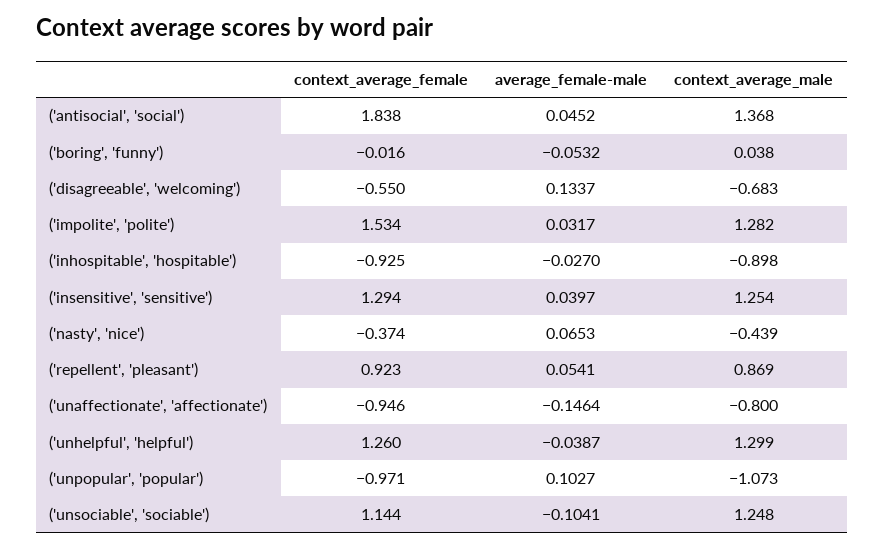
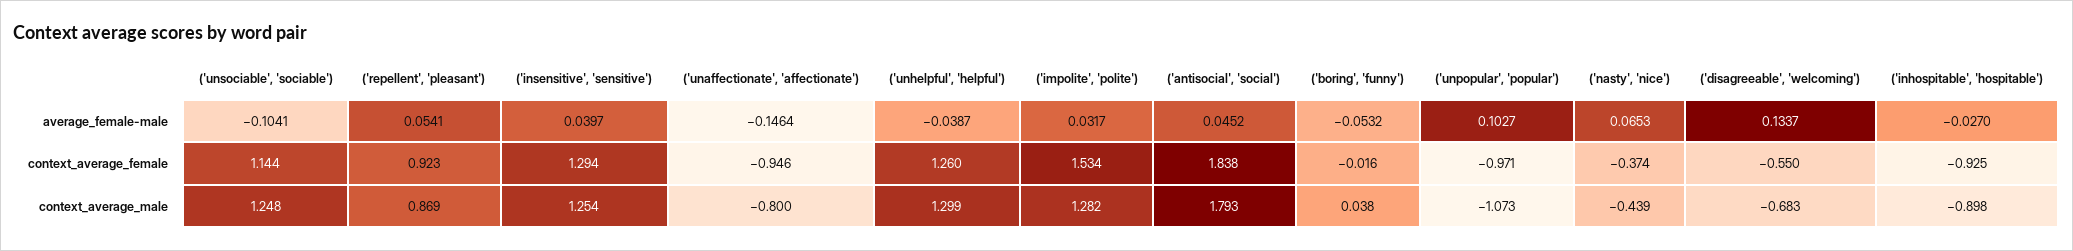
context_average_male, ('antisocial', 'social'): 1.368 -> 1.793

